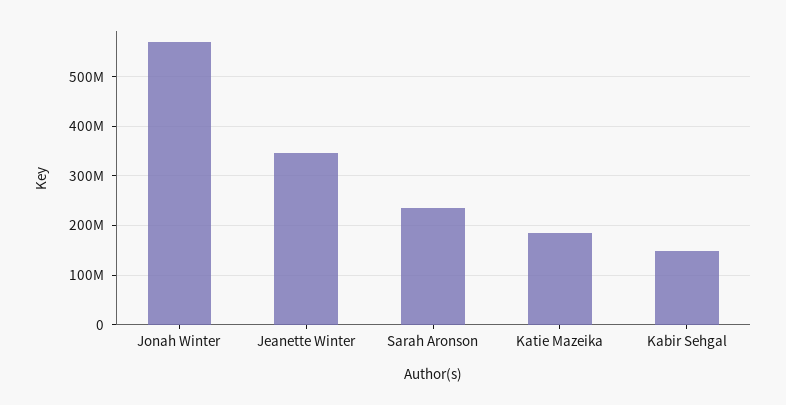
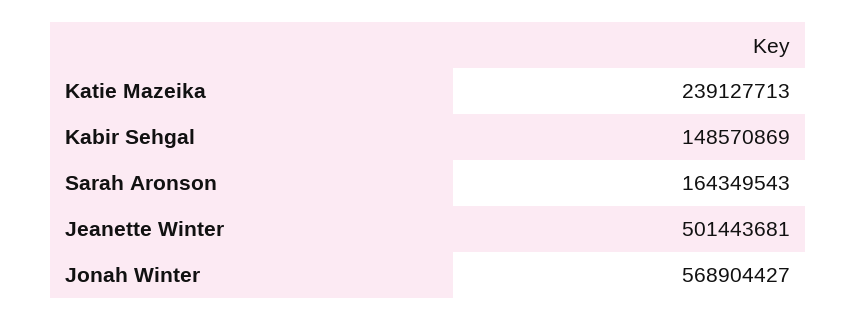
Jeanette Winter: 340000000 -> 501443681
Sarah Aronson: 240000000 -> 164349543
Katie Mazeika: 180000000 -> 239127713

